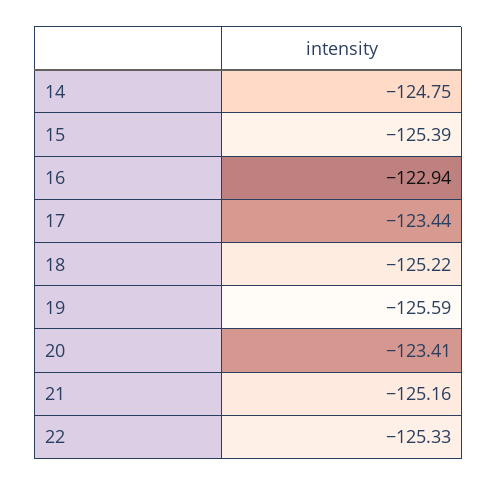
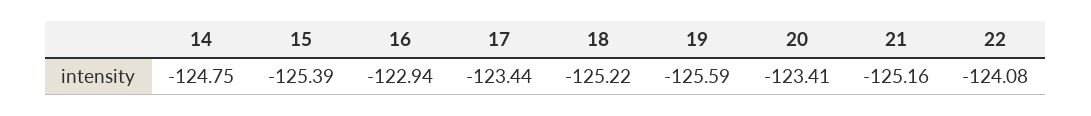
22: -125.33 -> -124.08

